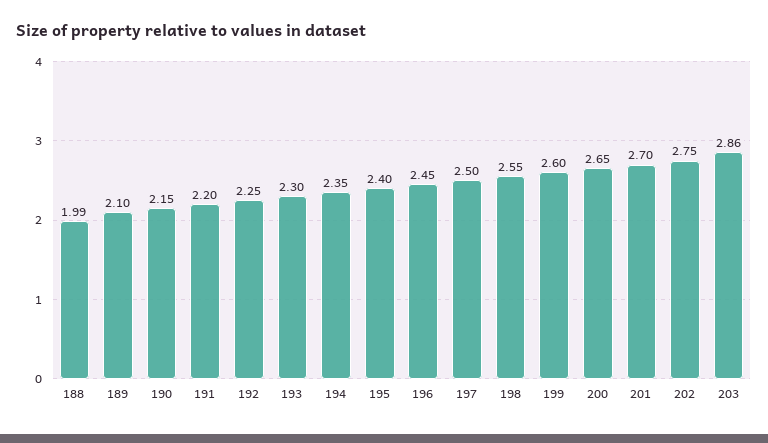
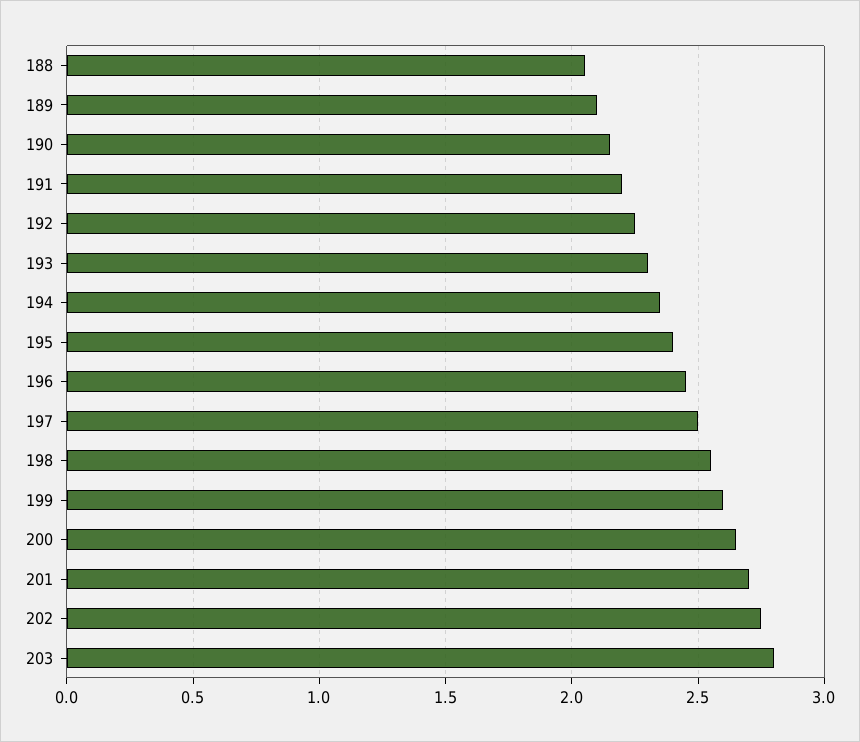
188: 1.99 -> 2.05
203: 2.86 -> 2.8

